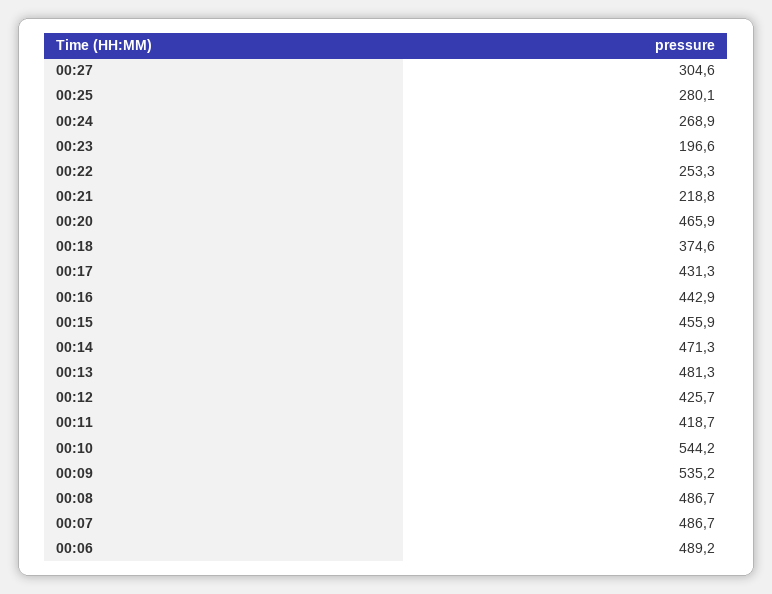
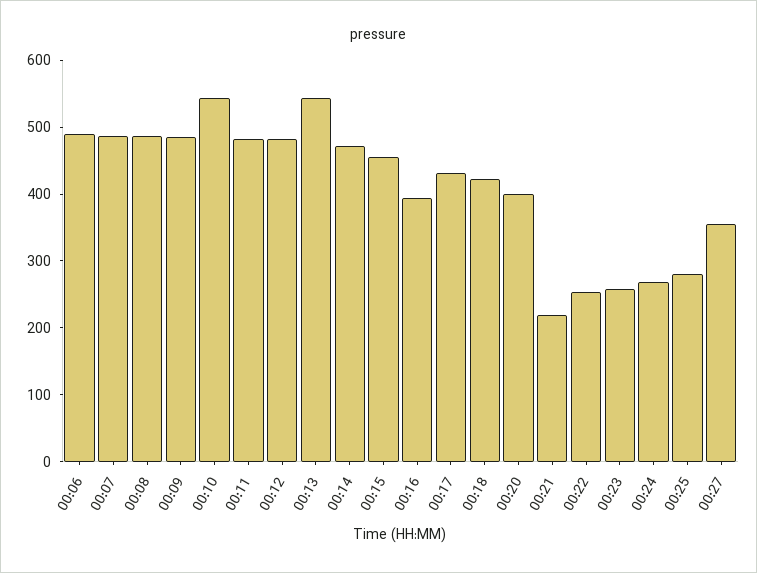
00:27: 304.6 -> 360
00:23: 196.6 -> 260
00:20: 465.9 -> 400
00:18: 374.6 -> 420
00:16: 442.9 -> 400
00:13: 481.3 -> 540
00:12: 425.7 -> 480
00:11: 418.7 -> 480
00:09: 535.2 -> 480

